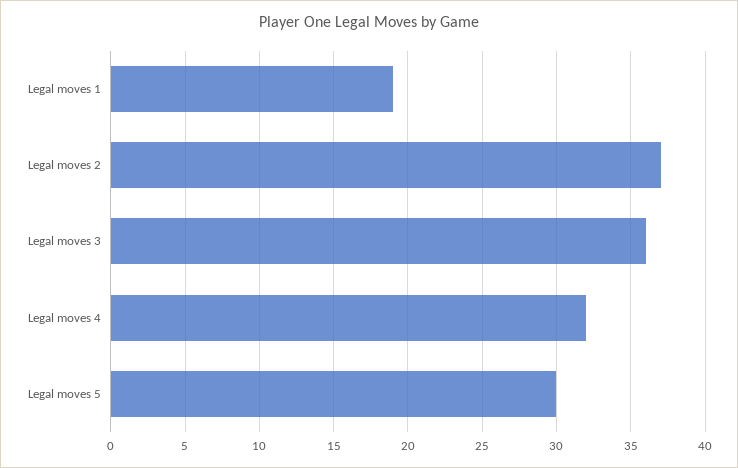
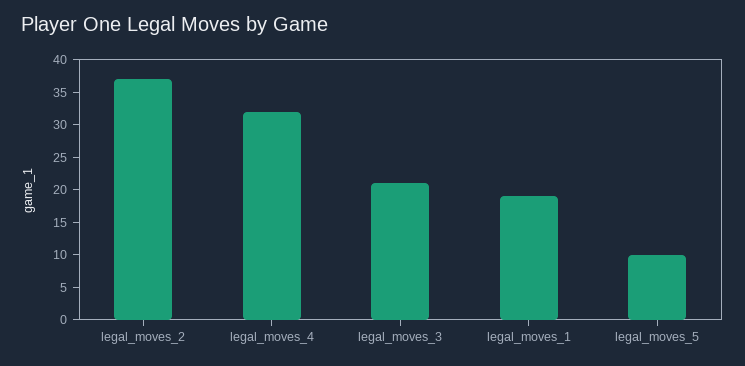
Legal moves 3: 36 -> 20
Legal moves 5: 30 -> 10

